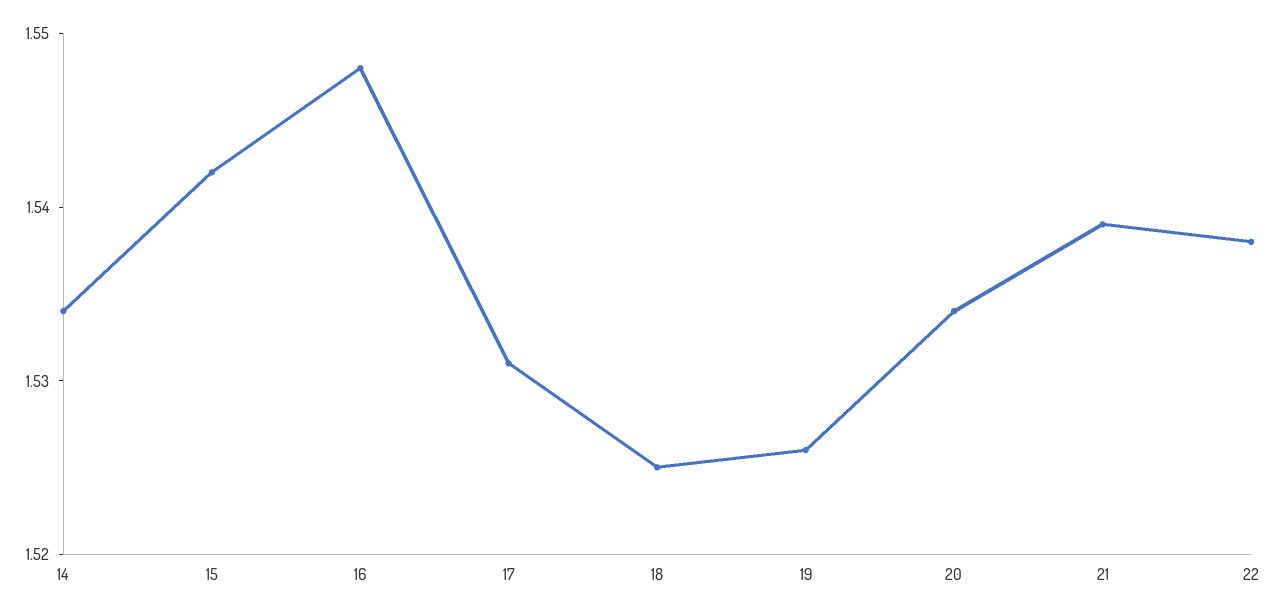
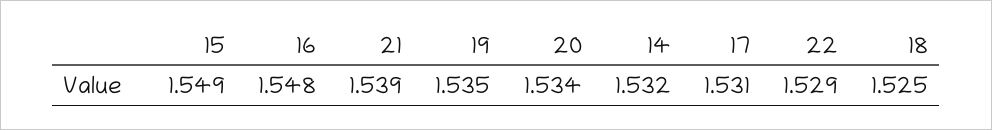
14: 1.534 -> 1.532
15: 1.542 -> 1.549
19: 1.526 -> 1.535
22: 1.538 -> 1.529

